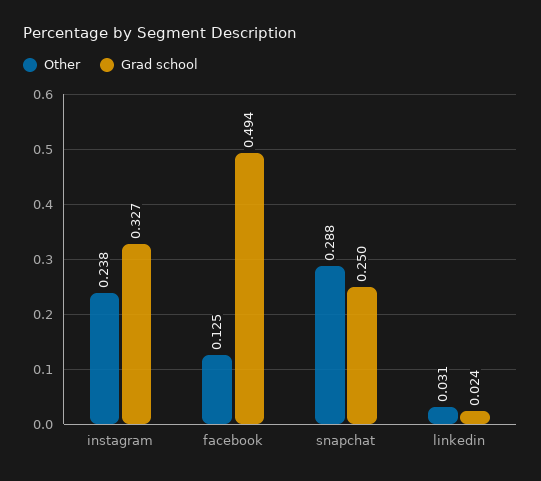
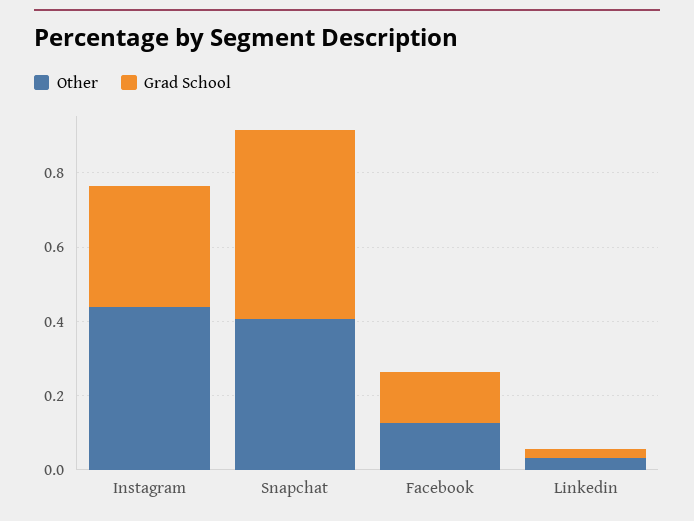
Other, instagram: 0.238 -> 0.45
Grad school, facebook: 0.494 -> 0.15
Other, snapchat: 0.288 -> 0.4
Grad school, snapchat: 0.25 -> 0.5

